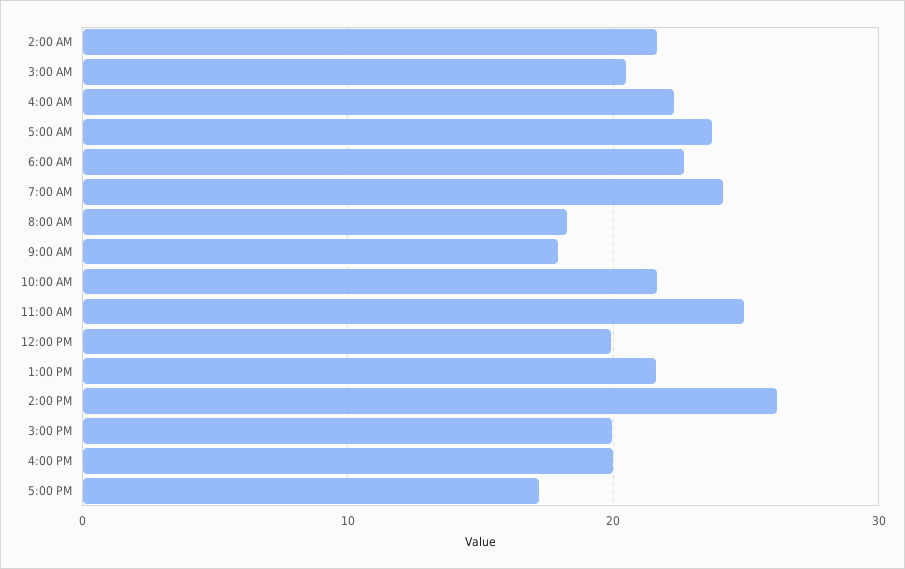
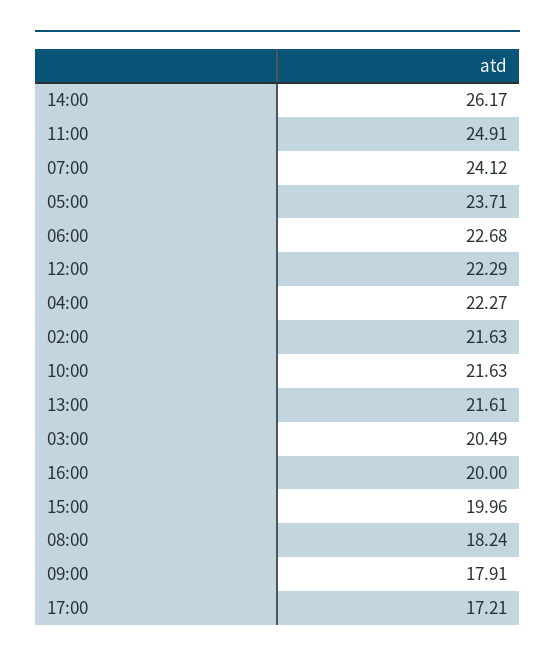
12:00 PM: 20 -> 22.29

